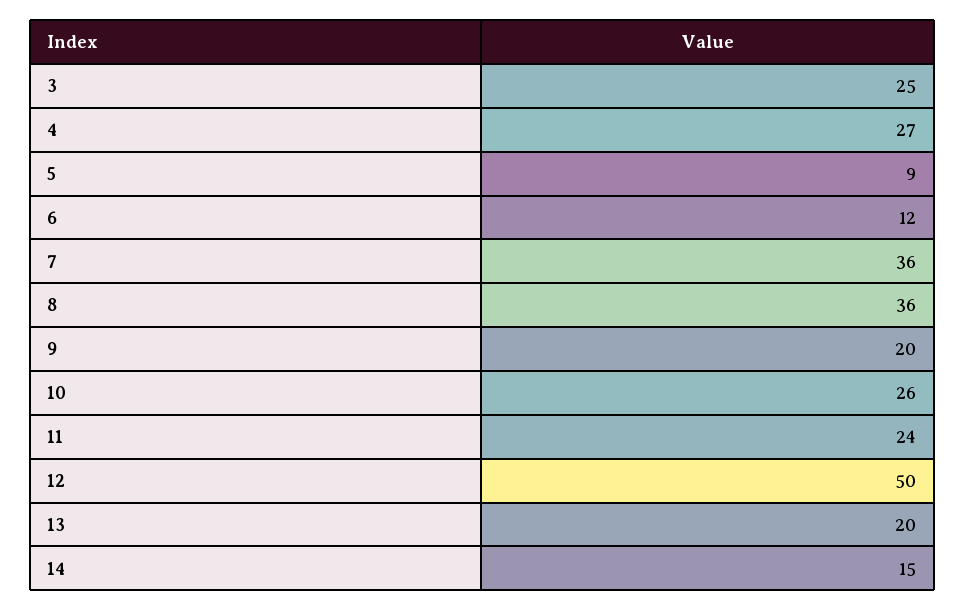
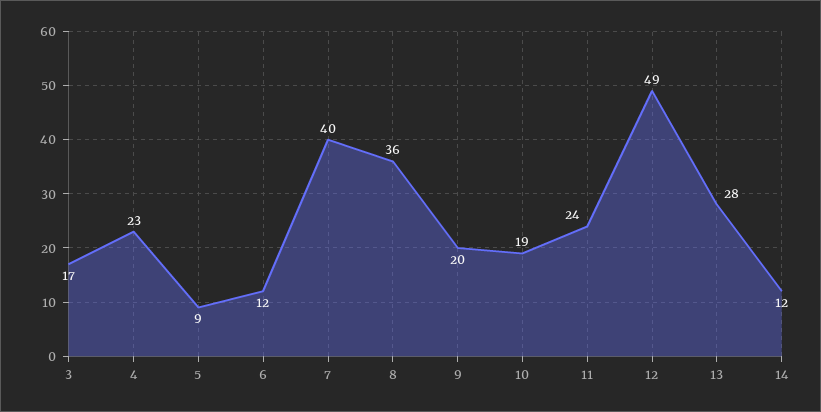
3: 25 -> 17
4: 27 -> 23
7: 36 -> 40
10: 26 -> 19
12: 50 -> 49
13: 20 -> 28
14: 15 -> 12

